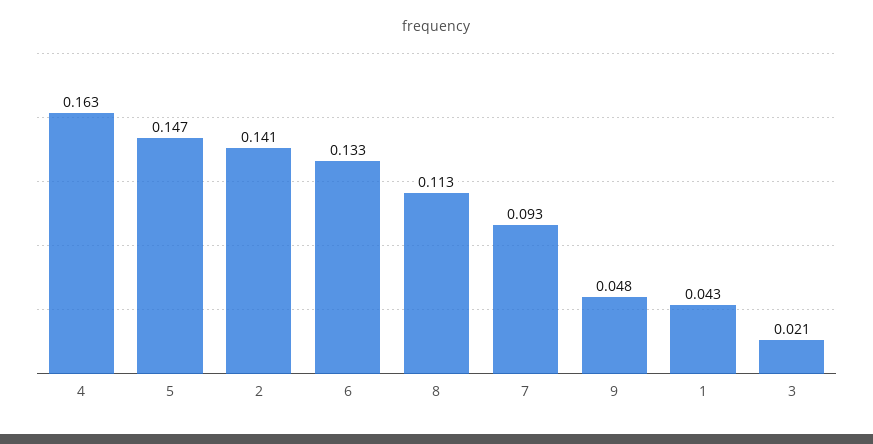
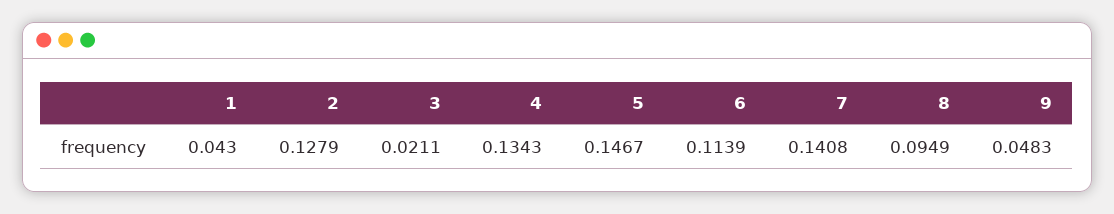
4: 0.163 -> 0.1343
2: 0.141 -> 0.1279
6: 0.133 -> 0.1139
8: 0.113 -> 0.0949
7: 0.093 -> 0.1408

